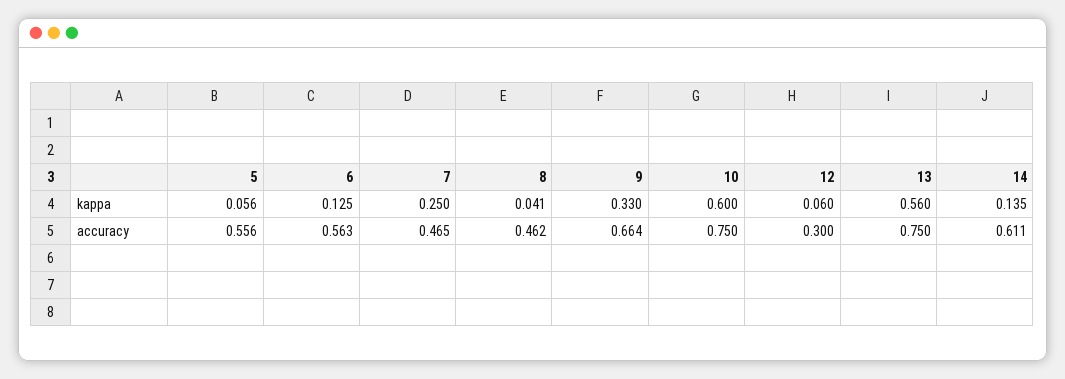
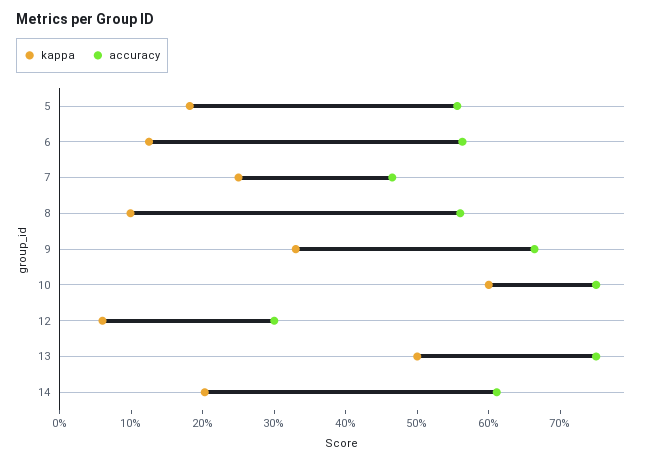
kappa, 5: 0.056 -> 0.18
kappa, 8: 0.041 -> 0.1
kappa, 13: 0.56 -> 0.5
kappa, 14: 0.135 -> 0.2
accuracy, 8: 0.462 -> 0.56

